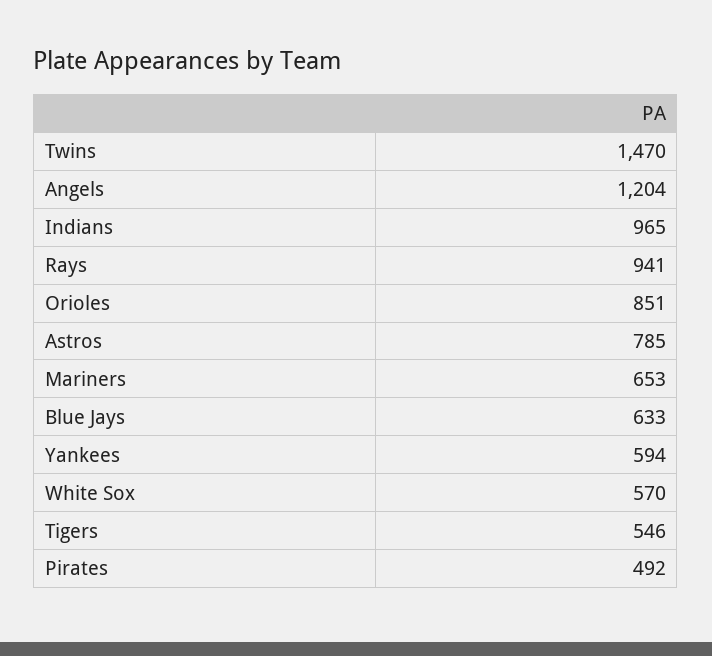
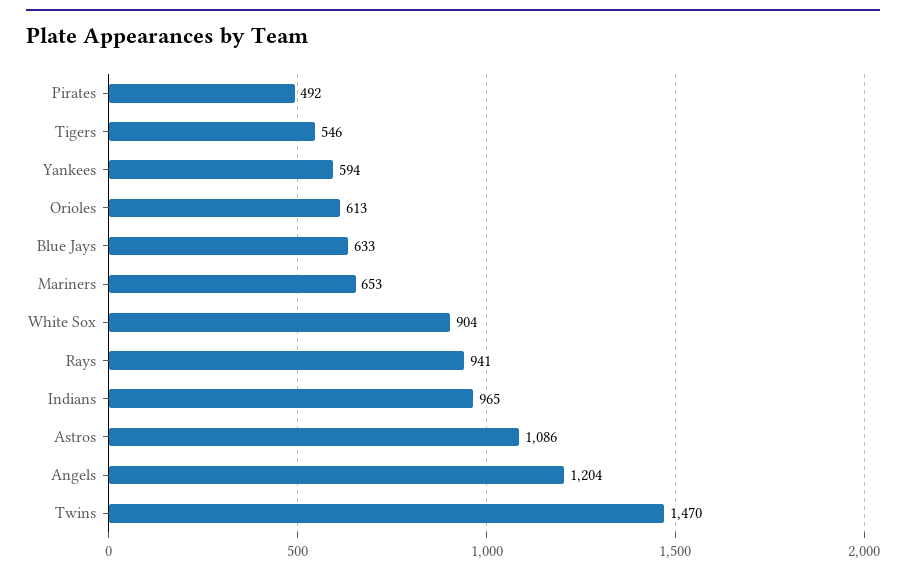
Orioles: 851 -> 613
Astros: 785 -> 1086
White Sox: 570 -> 904

